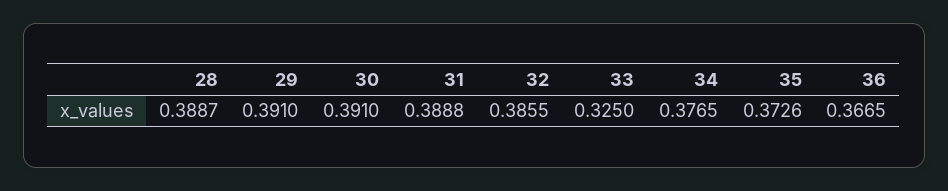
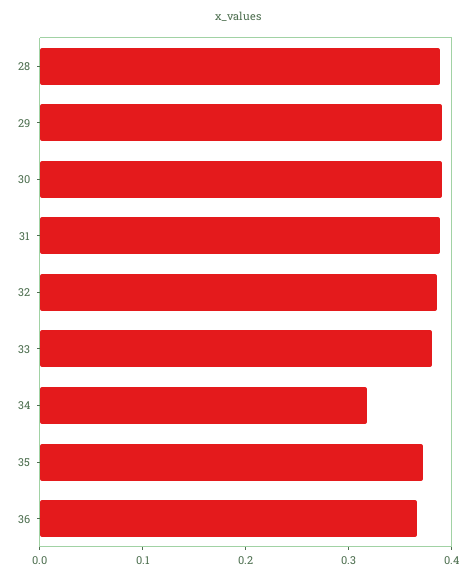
33: 0.325 -> 0.38
34: 0.3765 -> 0.32

